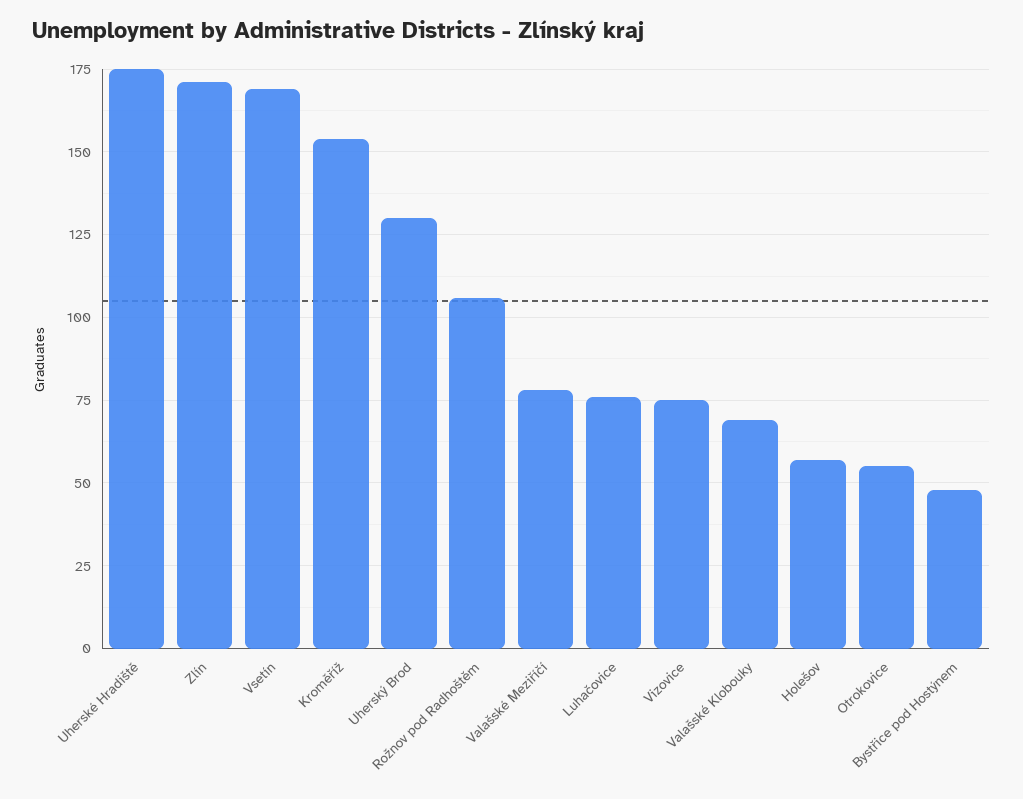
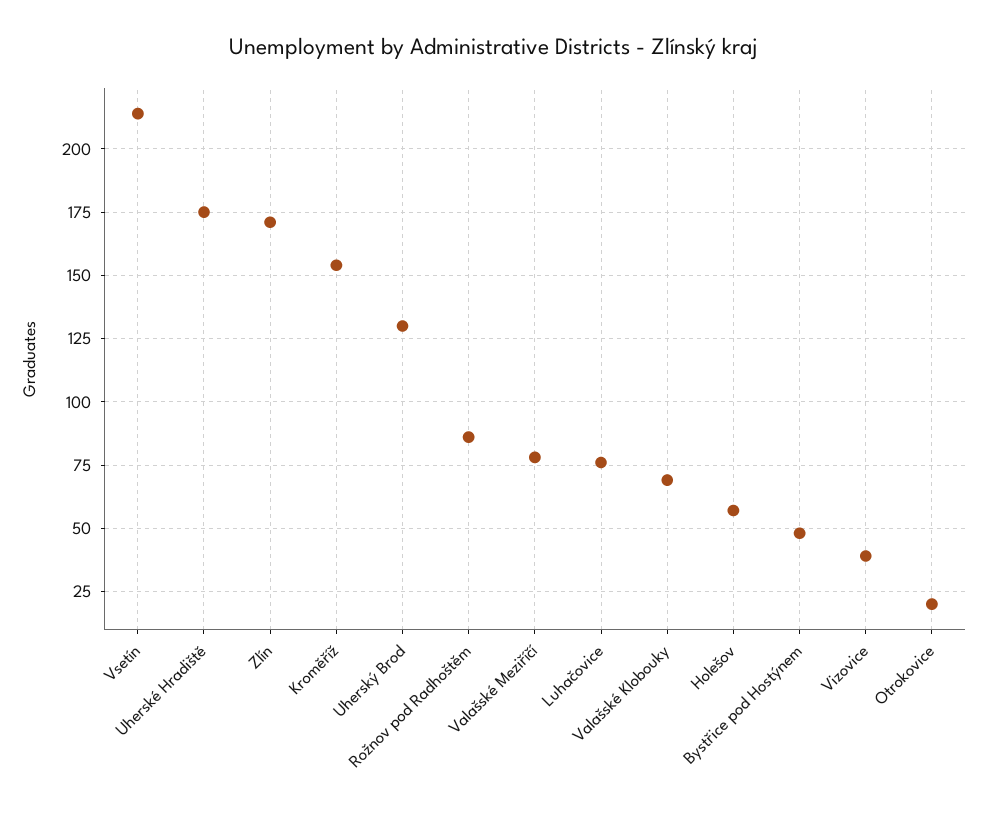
Vsetín: 170 -> 215
Rožnov pod Radhoštěm: 105 -> 85
Vizovice: 75 -> 40
Otrokovice: 55 -> 20

